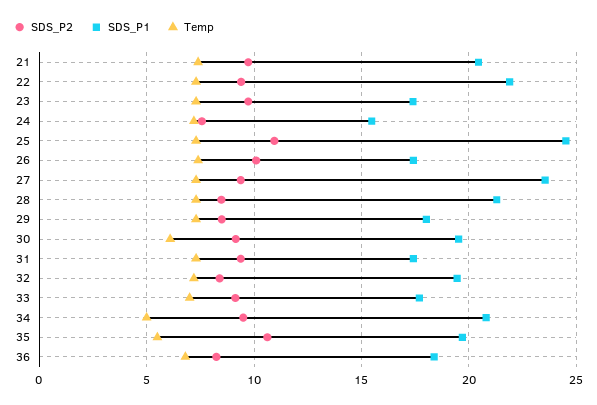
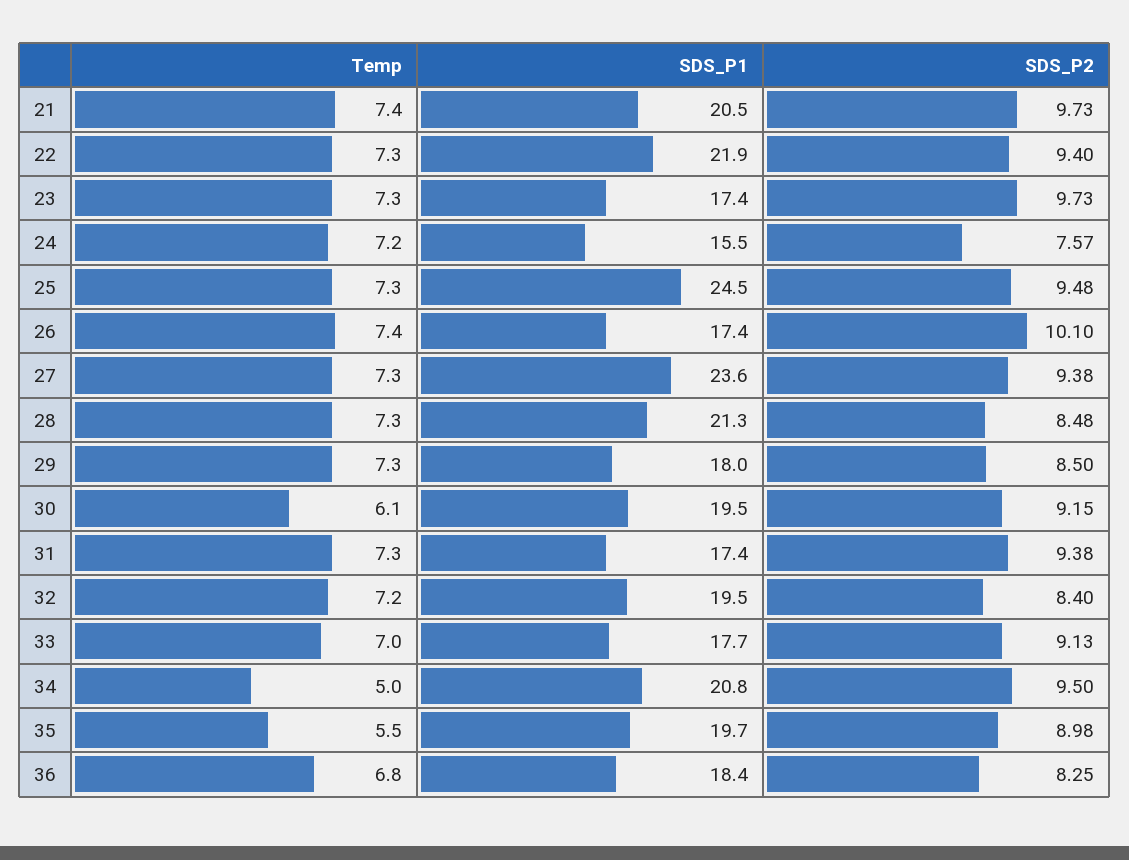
SDS_P2, 25: 11 -> 9.48
SDS_P2, 35: 10.5 -> 8.98

